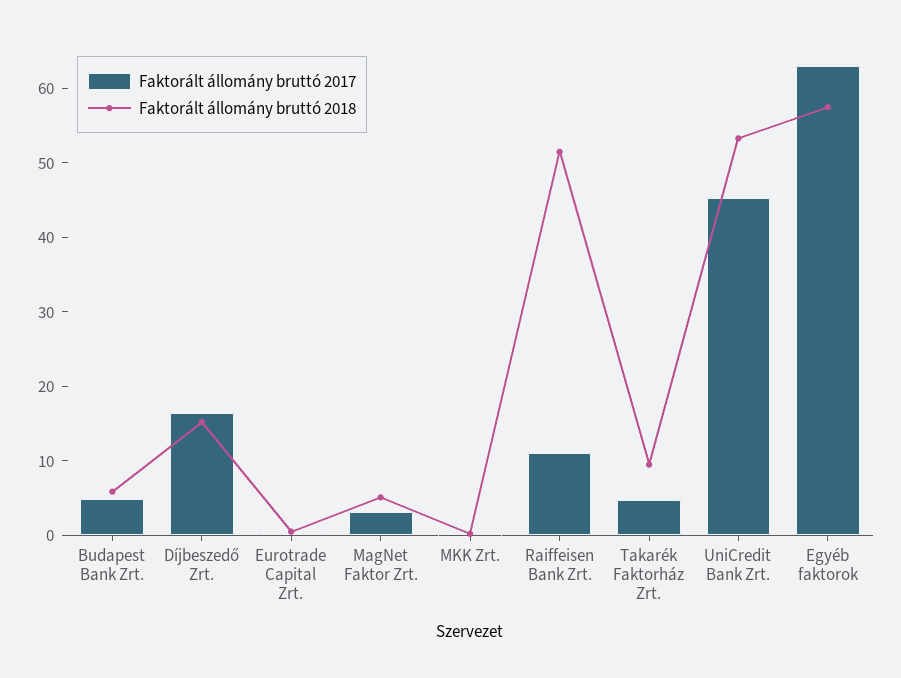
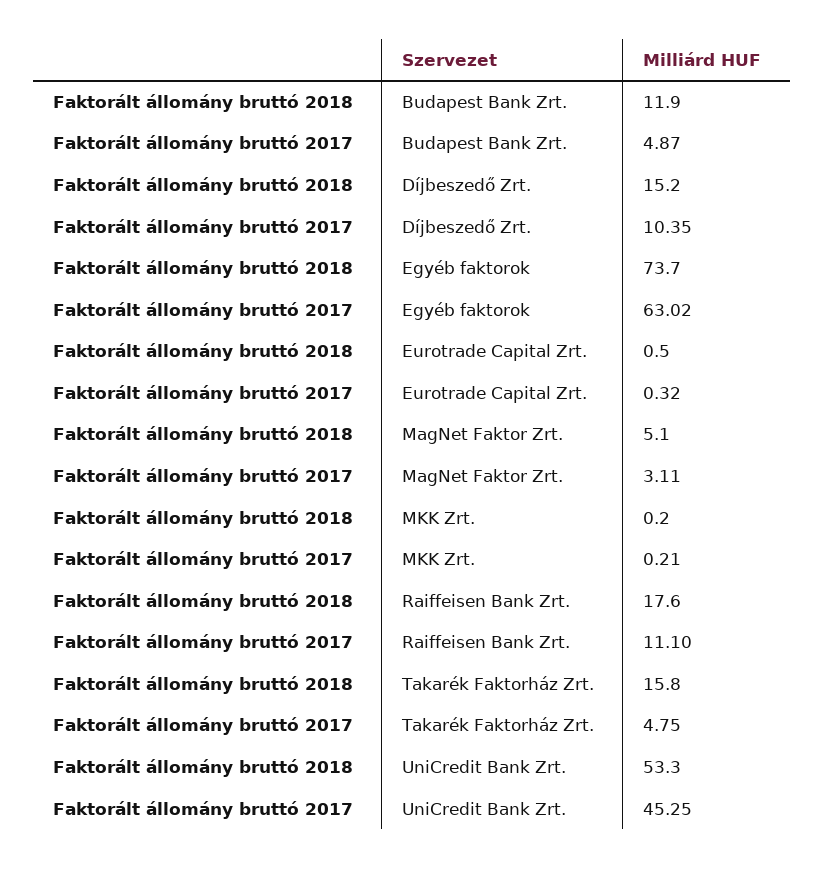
Faktorált állomány bruttó 2018, Budapest Bank Zrt.: 6 -> 11.9
Faktorált állomány bruttó 2017, Díjbeszedő Zrt.: 16 -> 10.35
Faktorált állomány bruttó 2018, Raiffeisen Bank Zrt.: 52 -> 17.6
Faktorált állomány bruttó 2018, Takarék Faktorház Zrt.: 10 -> 15.8
Faktorált állomány bruttó 2018, Egyéb faktorok: 58 -> 73.7

